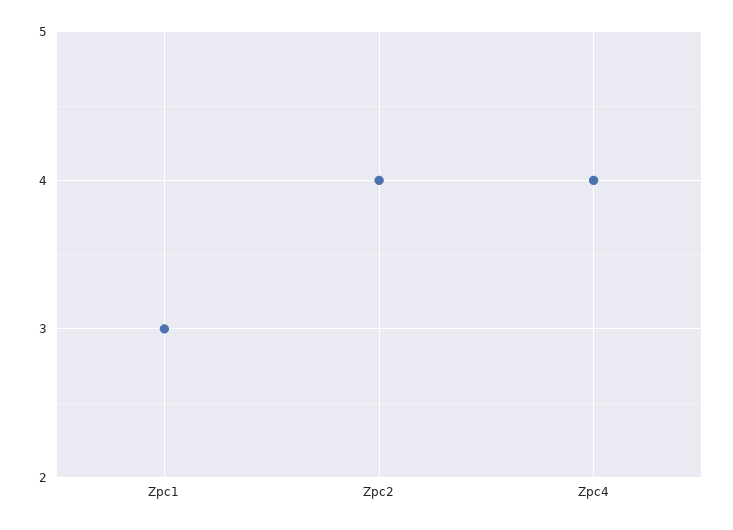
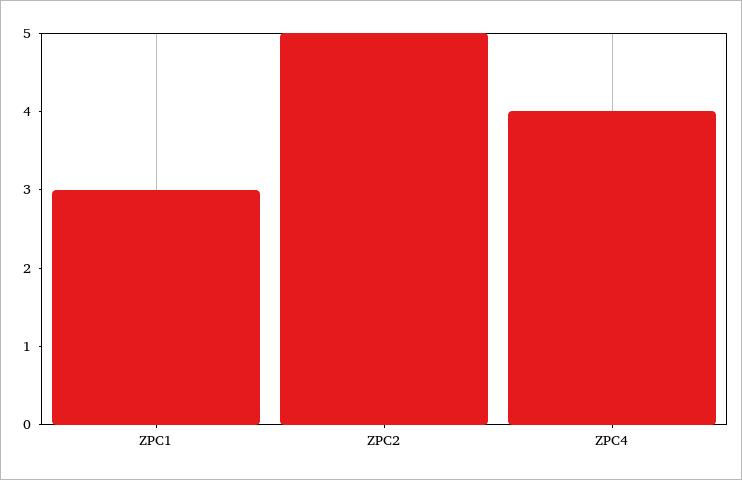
Zpc2: 4 -> 5

